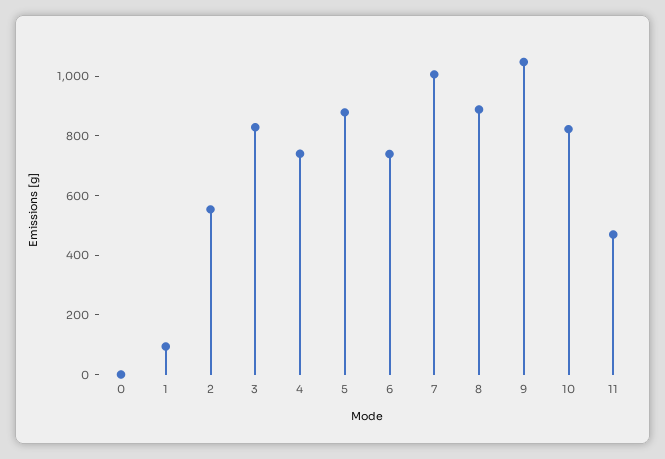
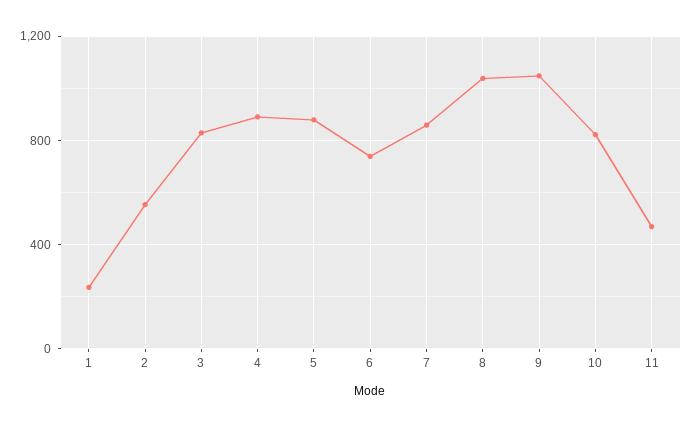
0: 0 -> none
1: 100 -> 250
4: 750 -> 900
7: 1000 -> 850
8: 900 -> 1050

